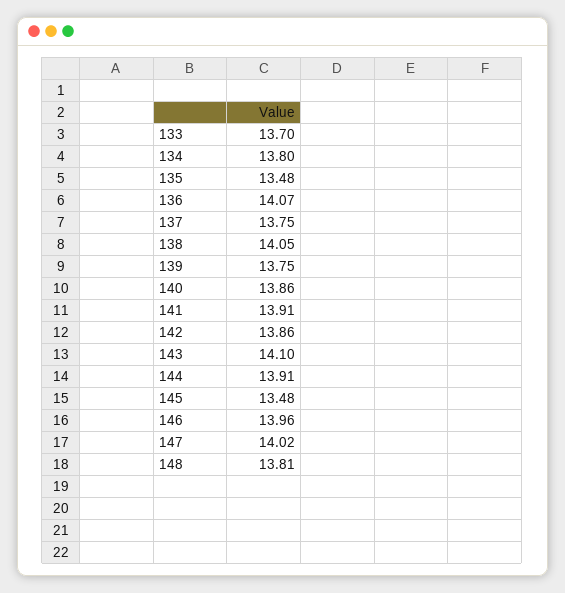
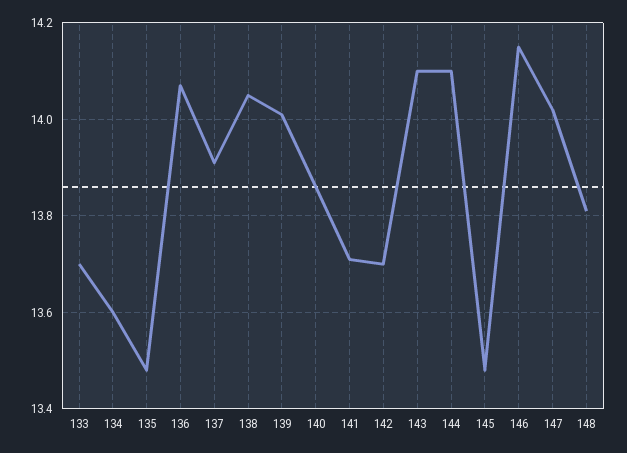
134: 13.8 -> 13.6
137: 13.75 -> 13.9
139: 13.75 -> 14
141: 13.91 -> 13.7
142: 13.86 -> 13.7
144: 13.91 -> 14.1
146: 13.96 -> 14.15

